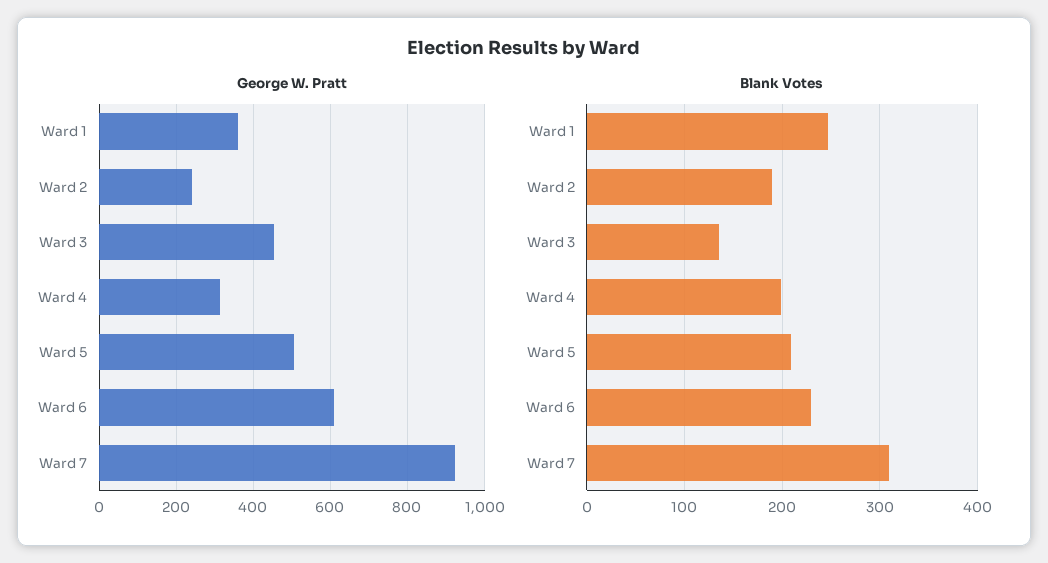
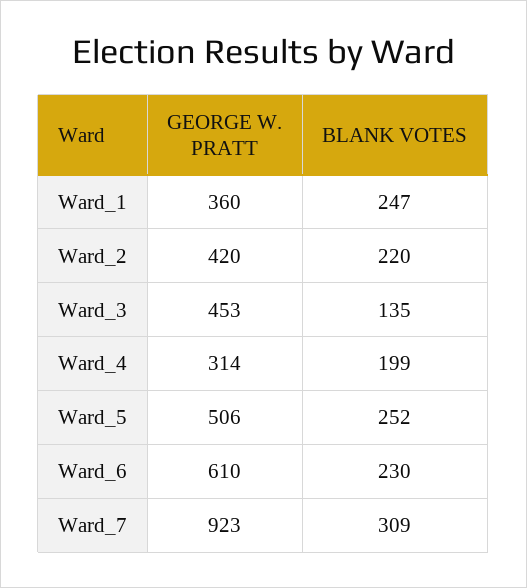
George W. Pratt, Ward 2: 240 -> 420
Blank Votes, Ward 2: 190 -> 220
Blank Votes, Ward 5: 210 -> 252

